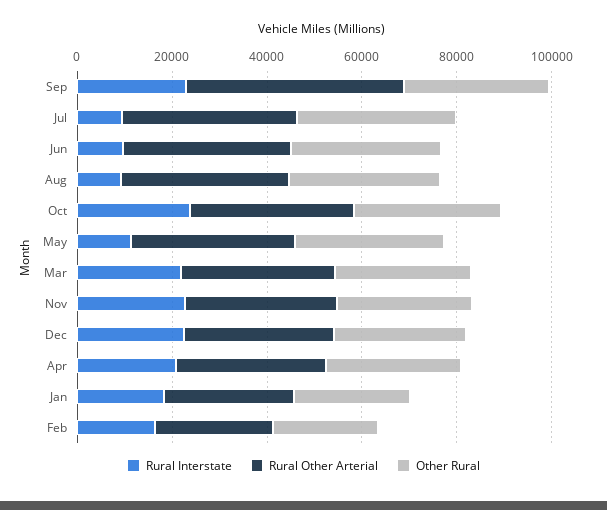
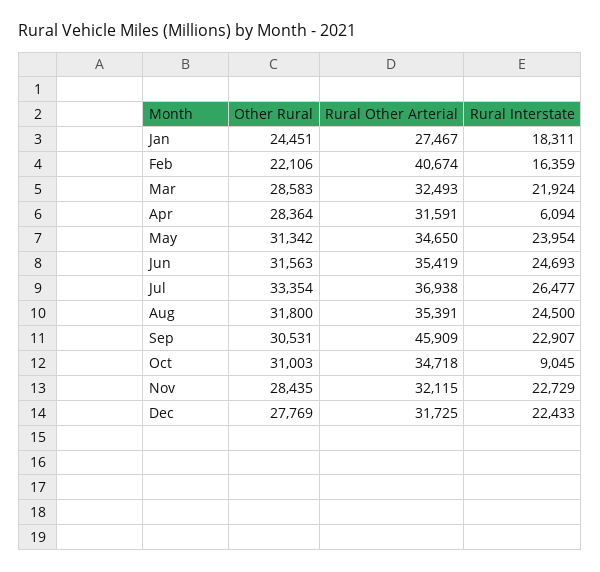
Rural Interstate, Jul: 10000 -> 26477
Rural Interstate, Jun: 10000 -> 24693
Rural Interstate, Aug: 10000 -> 24500
Rural Interstate, Oct: 25000 -> 9045
Rural Interstate, May: 10000 -> 23954
Rural Interstate, Apr: 20000 -> 6094
Rural Other Arterial, Feb: 25000 -> 40674

